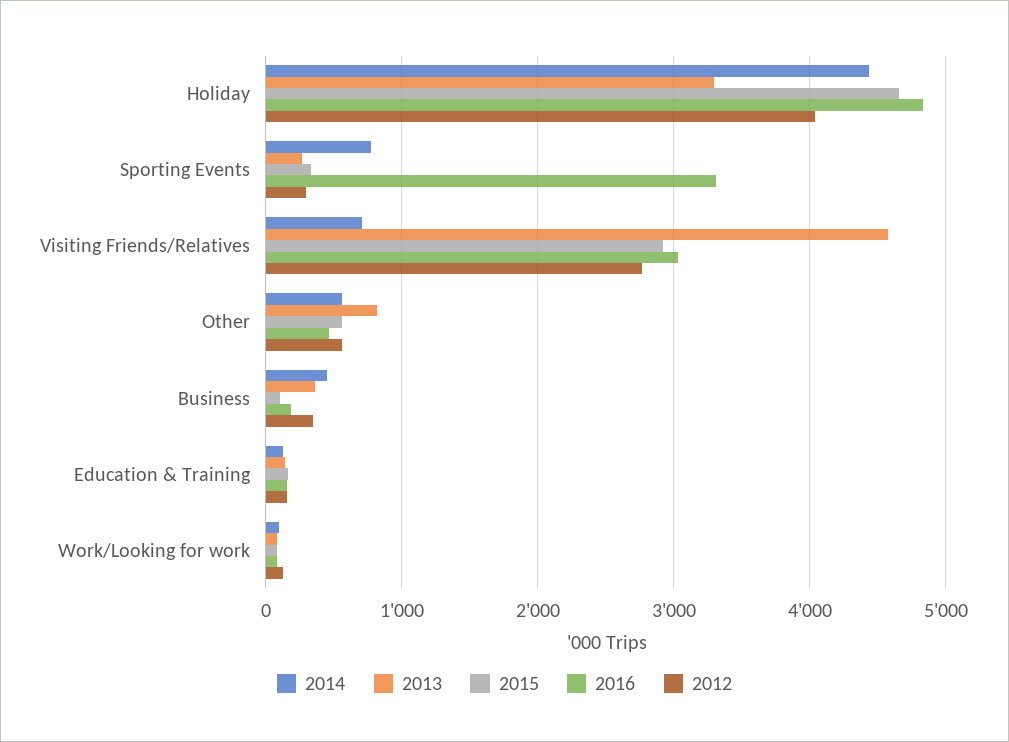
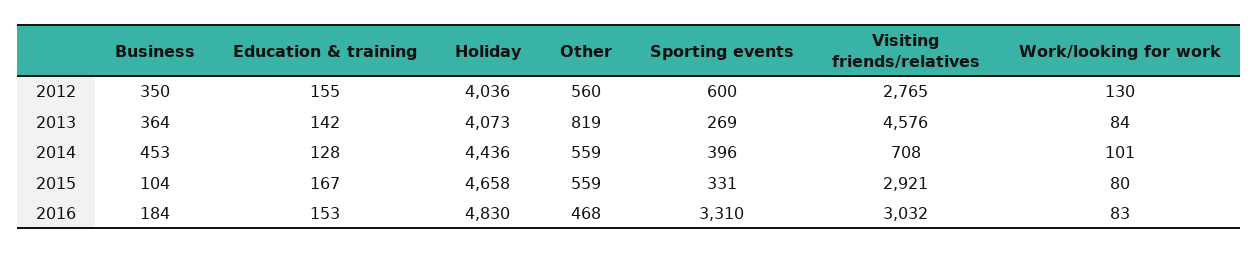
2013, Holiday: 3300 -> 4073
2014, Sporting Events: 800 -> 396
2012, Sporting Events: 300 -> 600

